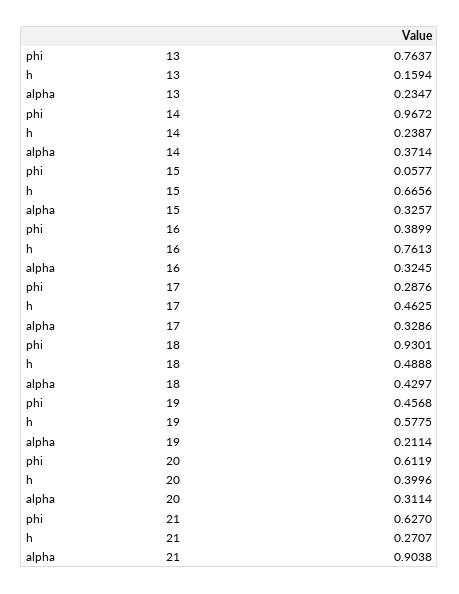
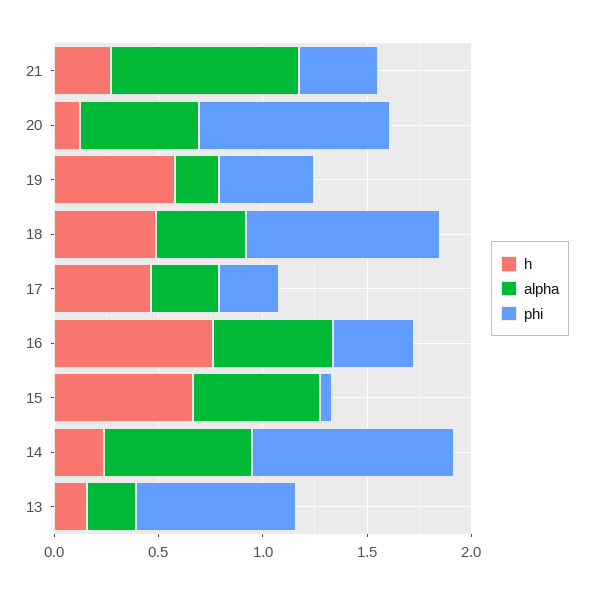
alpha, 14: 0.3714 -> 0.7
alpha, 15: 0.3257 -> 0.6
alpha, 16: 0.3245 -> 0.6
phi, 20: 0.6119 -> 0.9
h, 20: 0.3996 -> 0.1
alpha, 20: 0.3114 -> 0.6
phi, 21: 0.627 -> 0.4

